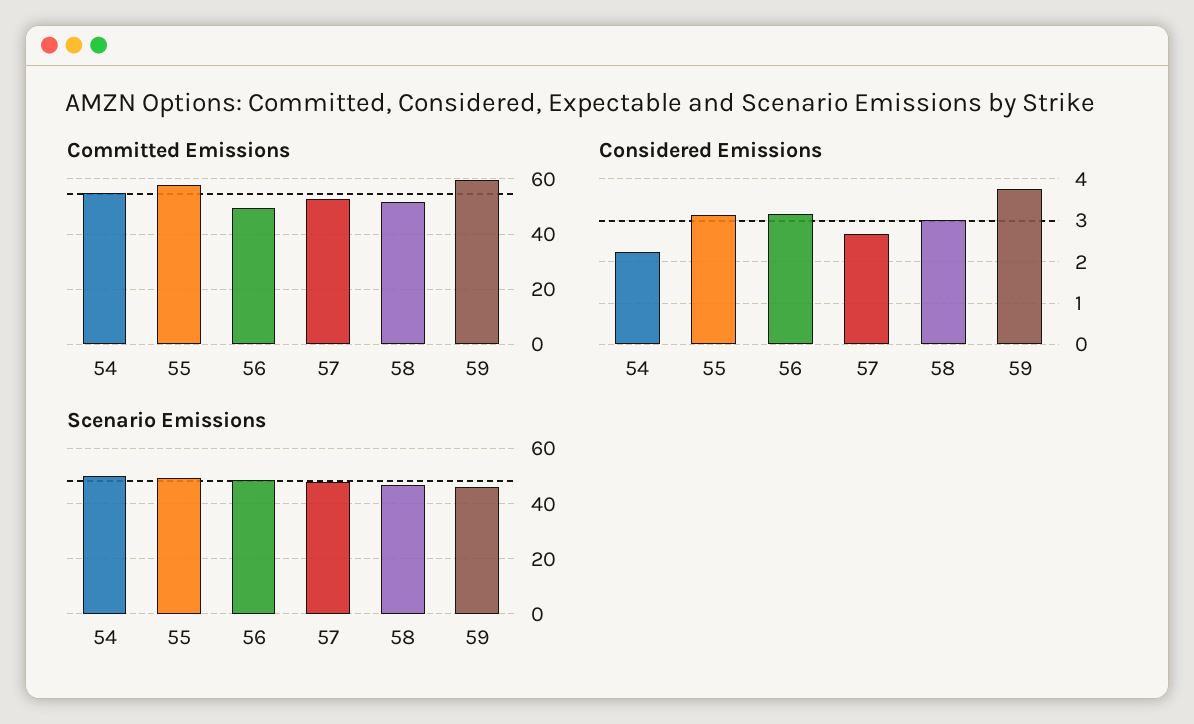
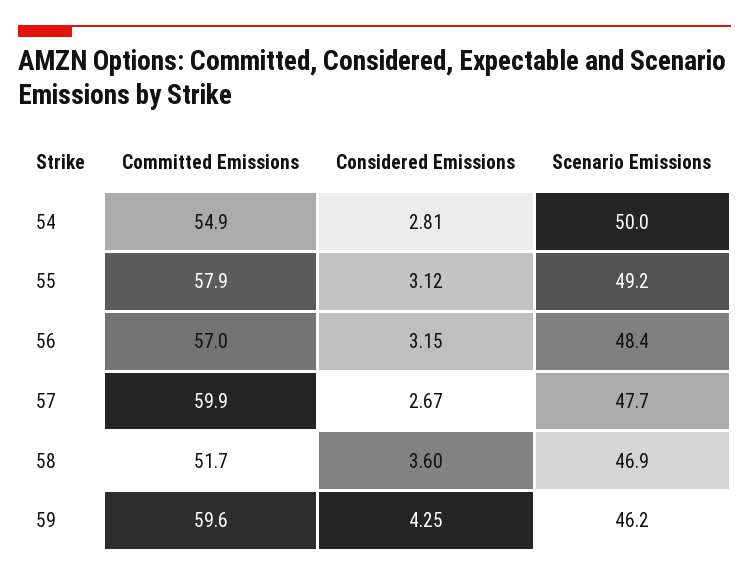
Committed Emissions, 56: 50 -> 57
Committed Emissions, 57: 52.5 -> 59.9
Considered Emissions, 54: 2.2 -> 2.81
Considered Emissions, 58: 3 -> 3.6
Considered Emissions, 59: 3.8 -> 4.25

